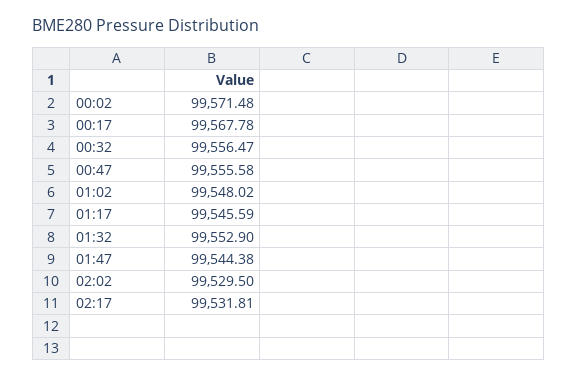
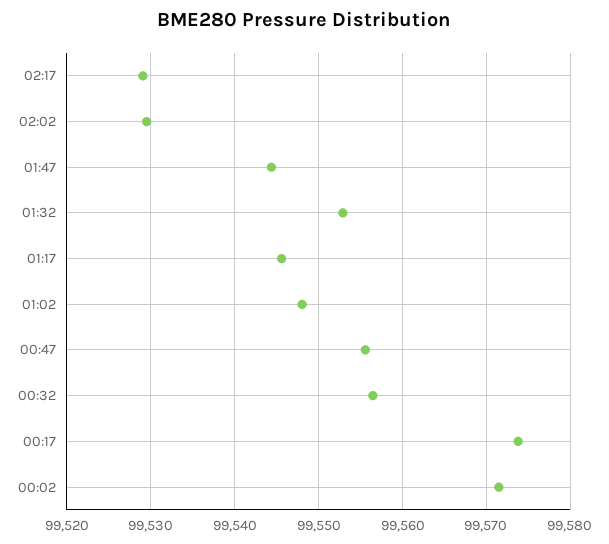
00:17: 99567.78 -> 99574
02:17: 99531.81 -> 99529

